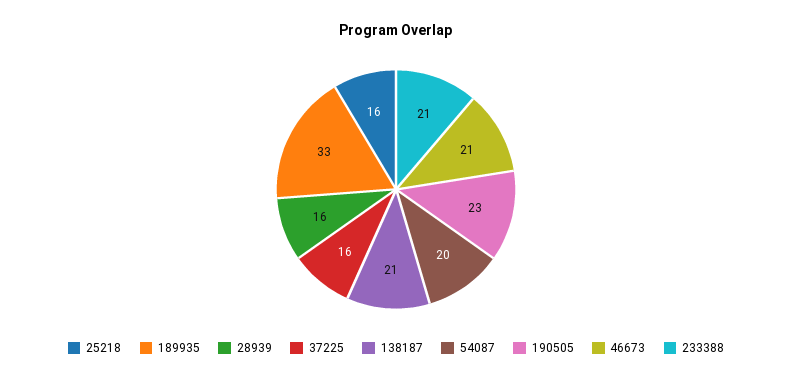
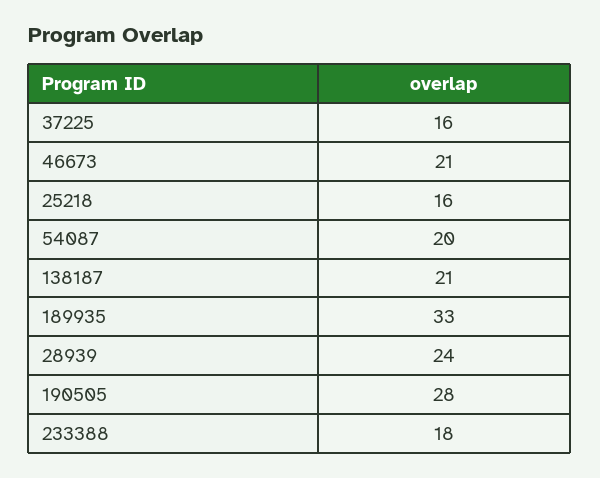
28939: 16 -> 24
190505: 23 -> 28
233388: 21 -> 18

